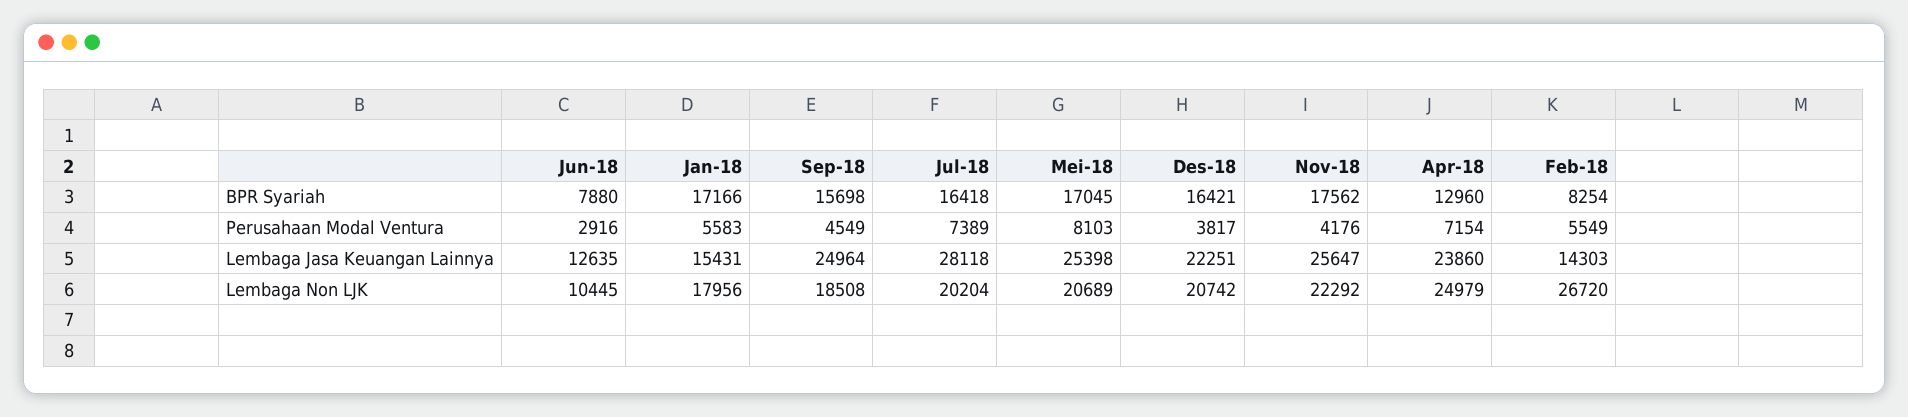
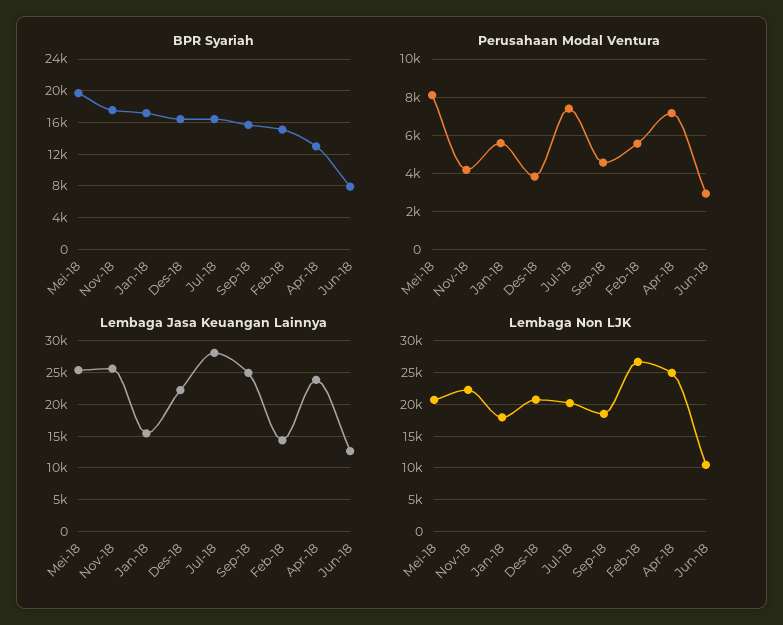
BPR Syariah, Mei-18: 17045 -> 20000
BPR Syariah, Feb-18: 8254 -> 15000

